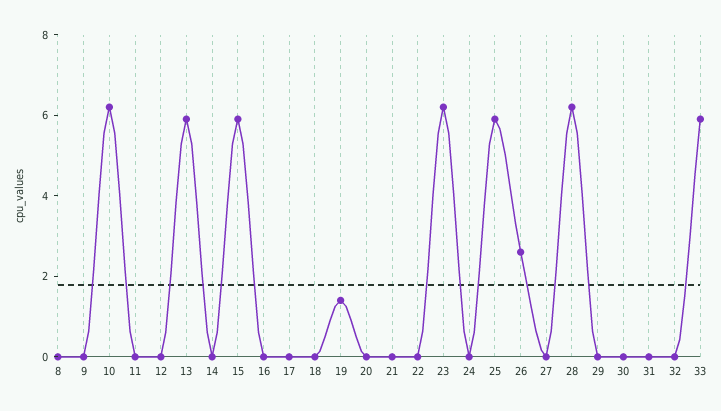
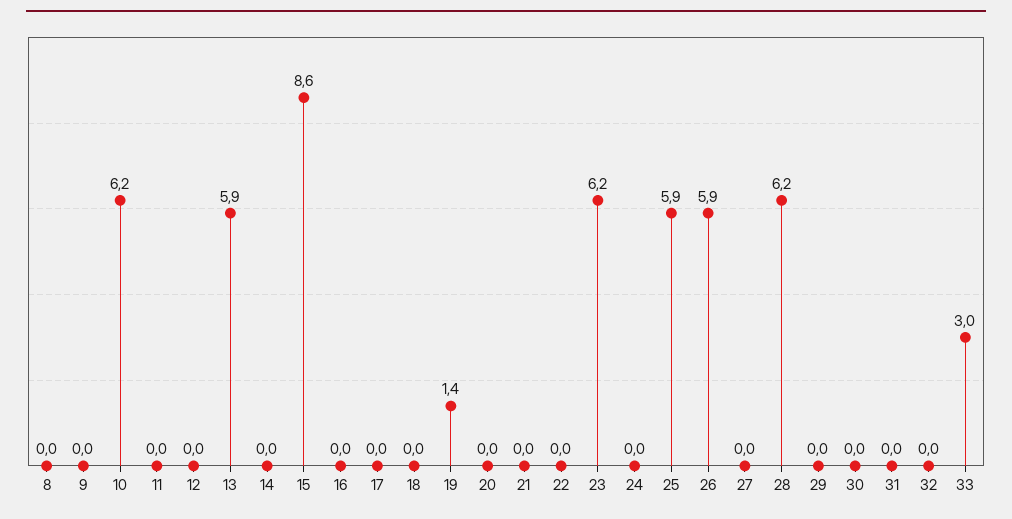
15: 6 -> 8.6
26: 2.5 -> 5.9
33: 6 -> 3

